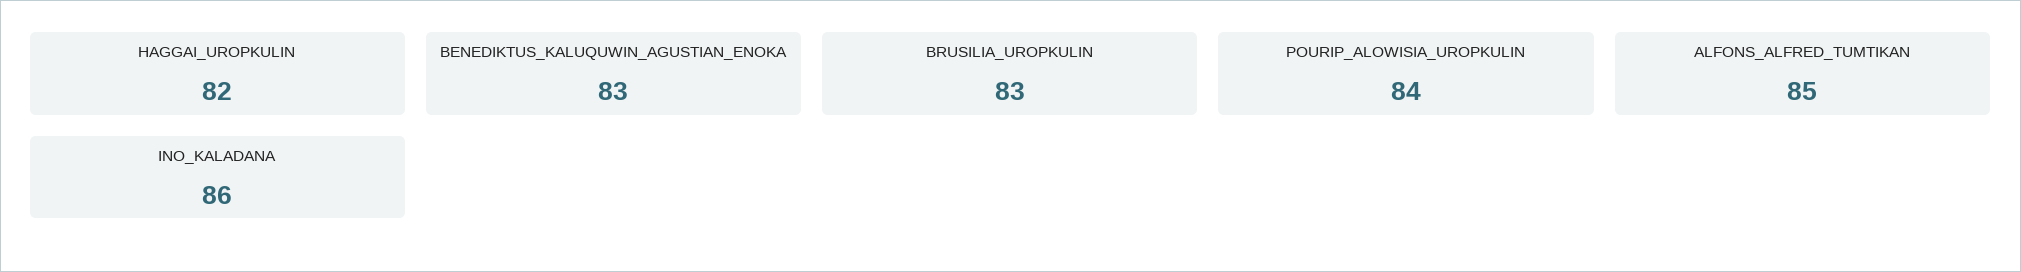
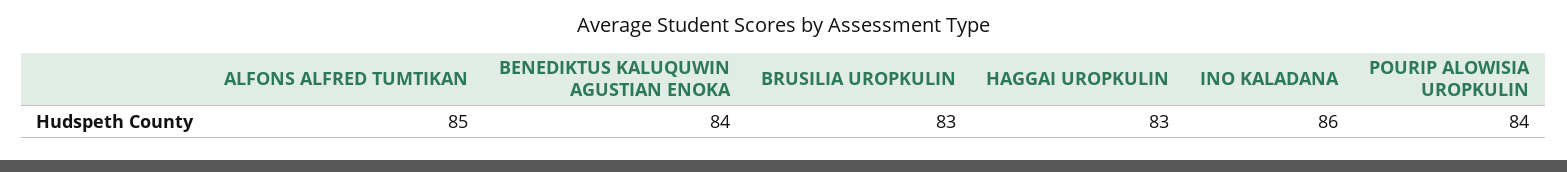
HAGGAI_UROPKULIN: 82 -> 83
BENEDIKTUS_KALUQUWIN_AGUSTIAN_ENOKA: 83 -> 84

